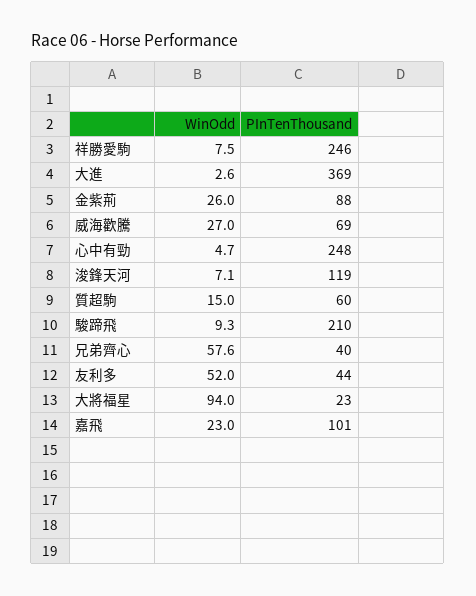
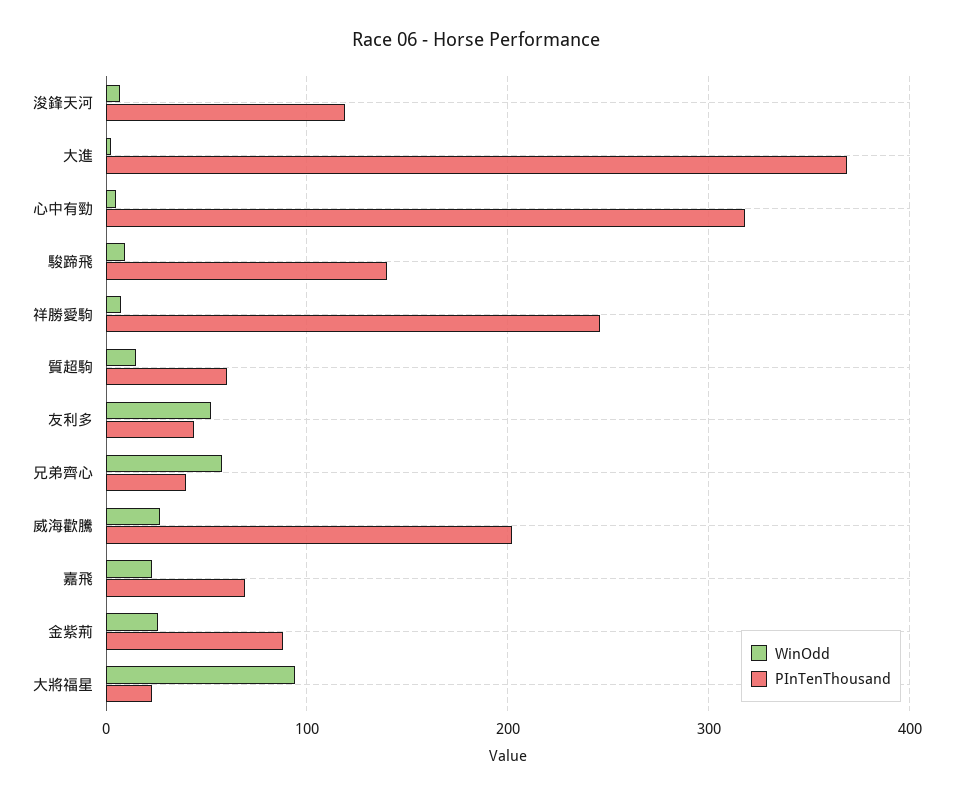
PInTenThousand, 威海歡騰: 69 -> 200
PInTenThousand, 心中有勁: 248 -> 320
PInTenThousand, 駿蹄飛: 210 -> 140
PInTenThousand, 嘉飛: 101 -> 70

